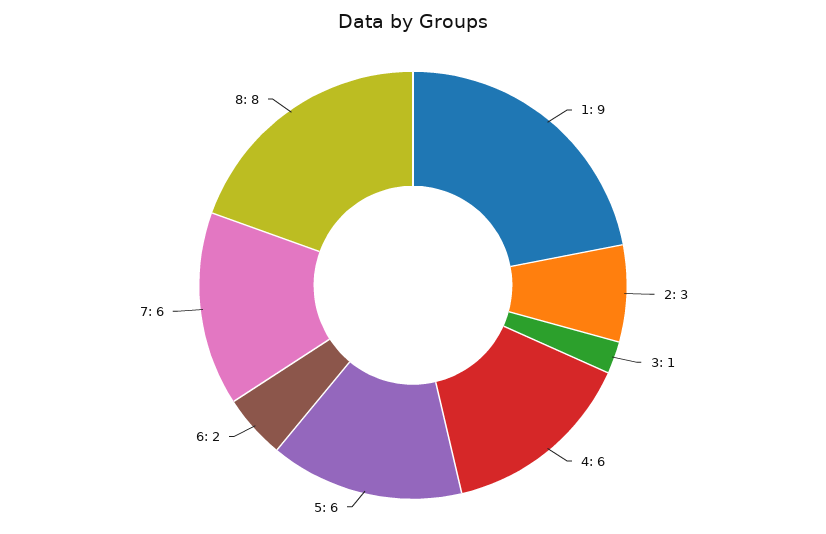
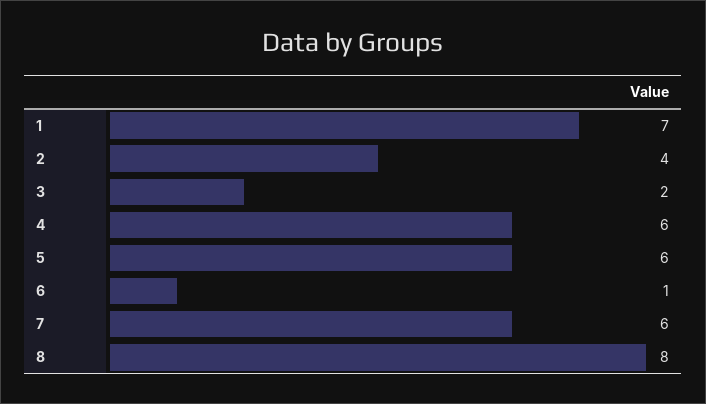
1: 9 -> 7
2: 3 -> 4
3: 1 -> 2
6: 2 -> 1

